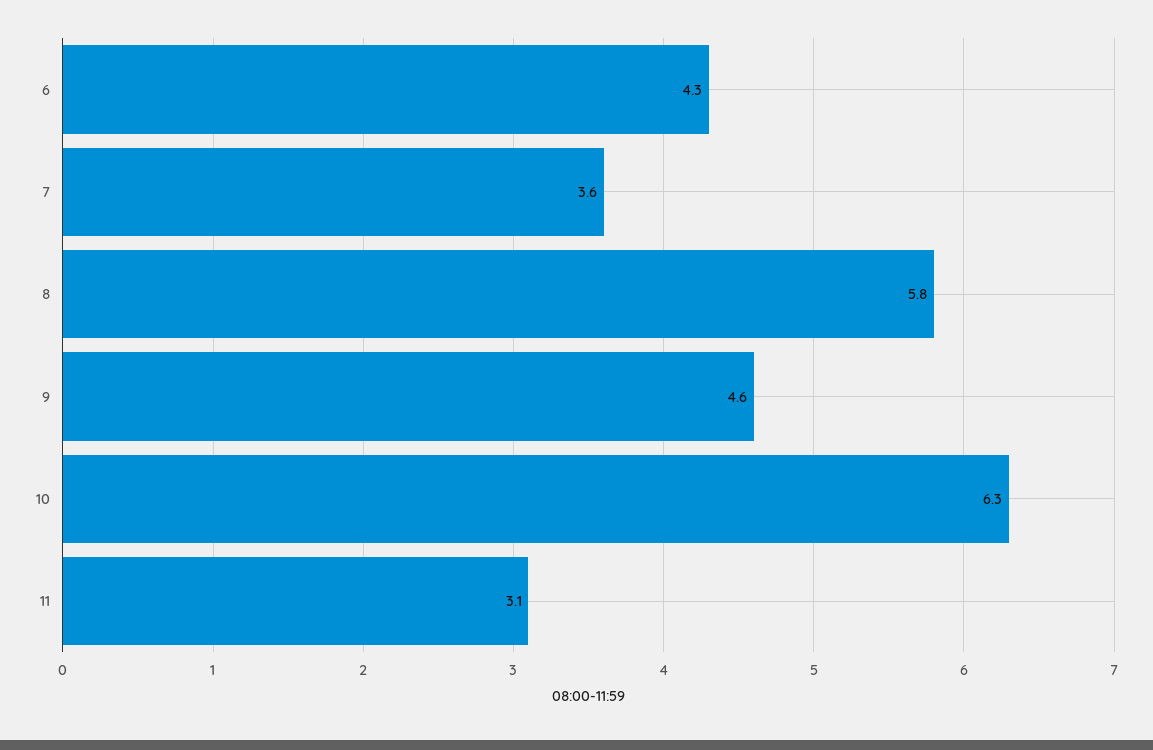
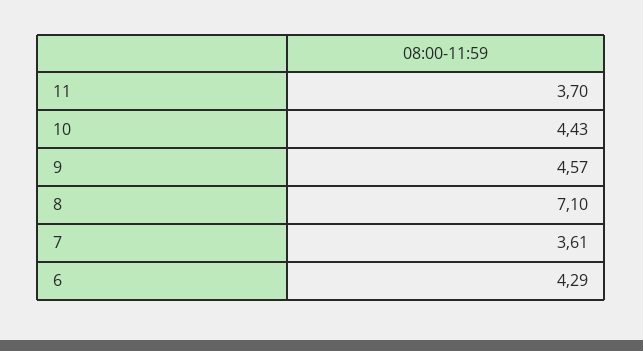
8: 5.8 -> 7.1
10: 6.3 -> 4.43
11: 3.1 -> 3.7

